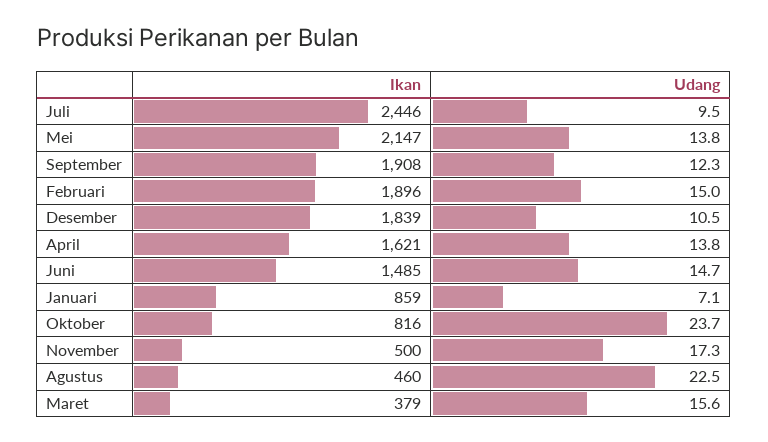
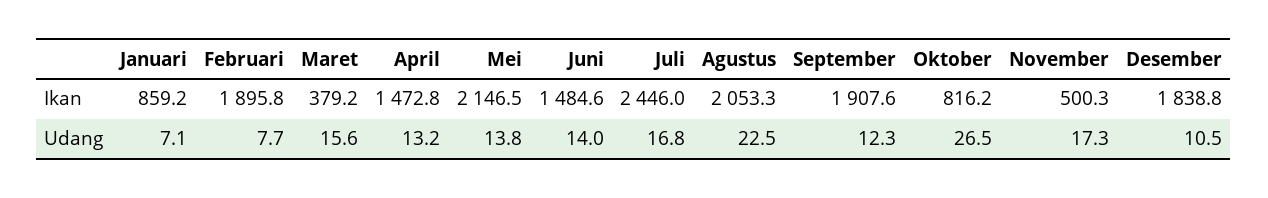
Udang, Juli: 9.5 -> 16.8
Udang, Februari: 15 -> 7.7
Ikan, April: 1621 -> 1472.8
Udang, April: 13.8 -> 13.2
Udang, Juni: 14.7 -> 14
Udang, Oktober: 23.7 -> 26.5
Ikan, Agustus: 460 -> 2053.3

